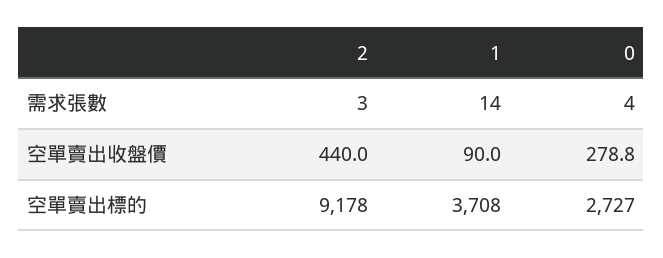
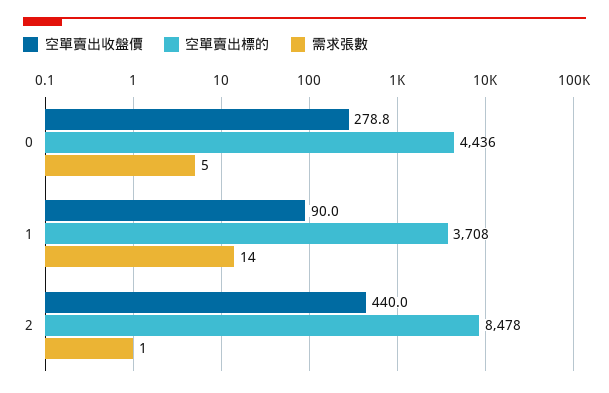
需求張數, 2: 3 -> 1
需求張數, 0: 4 -> 5
空單賣出標的, 2: 9178 -> 8478
空單賣出標的, 0: 2727 -> 4436

